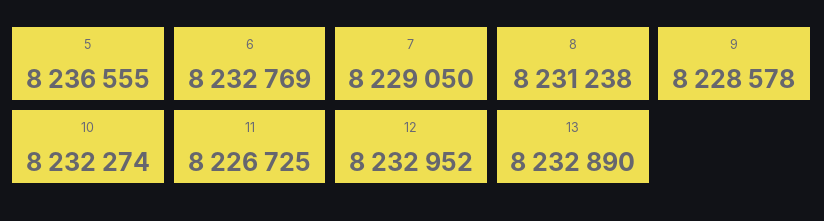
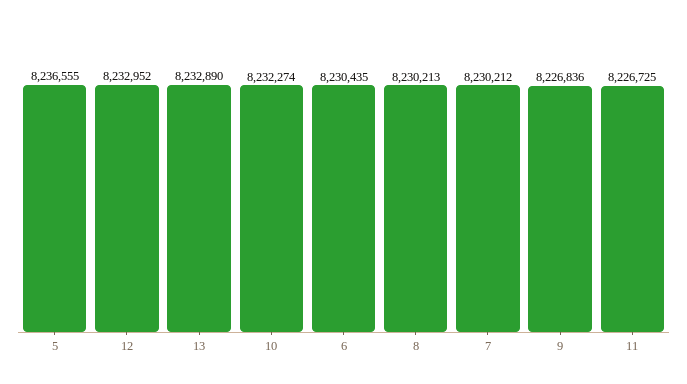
6: 8232769 -> 8230435
7: 8229050 -> 8230212
8: 8231238 -> 8230213
9: 8228578 -> 8226836

